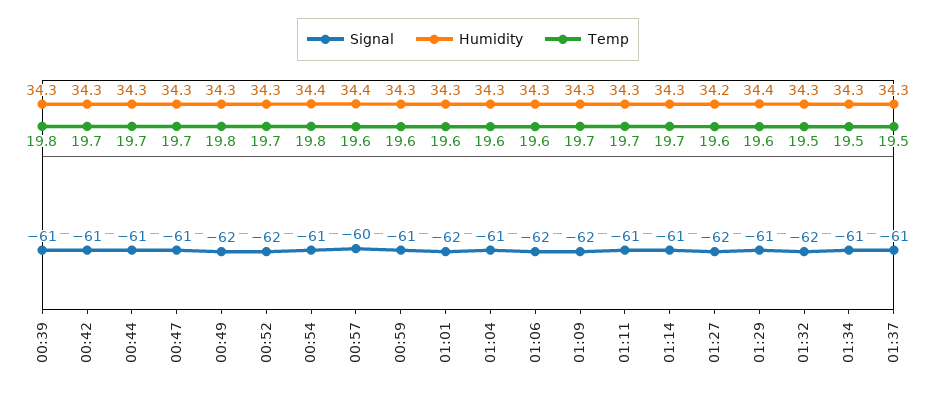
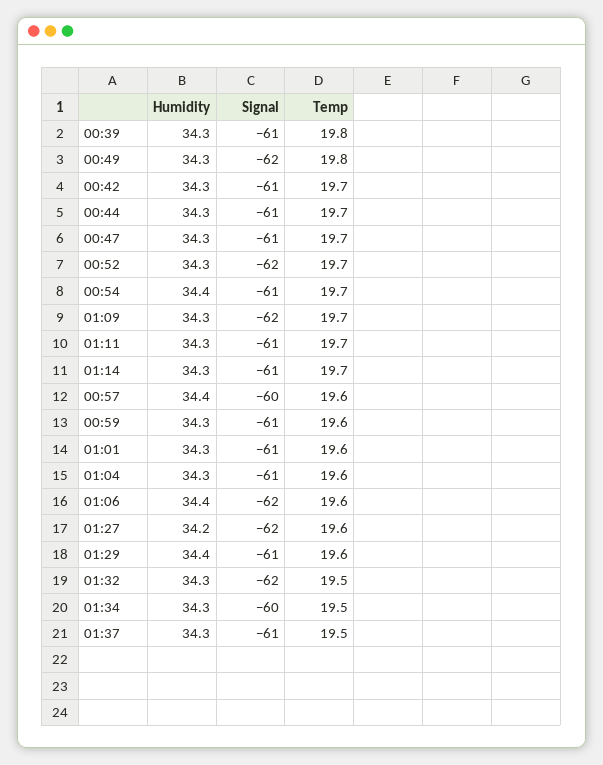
Temp, 00:54: 19.8 -> 19.7
Signal, 01:01: -62 -> -61
Humidity, 01:06: 34.3 -> 34.4
Signal, 01:34: -61 -> -60

